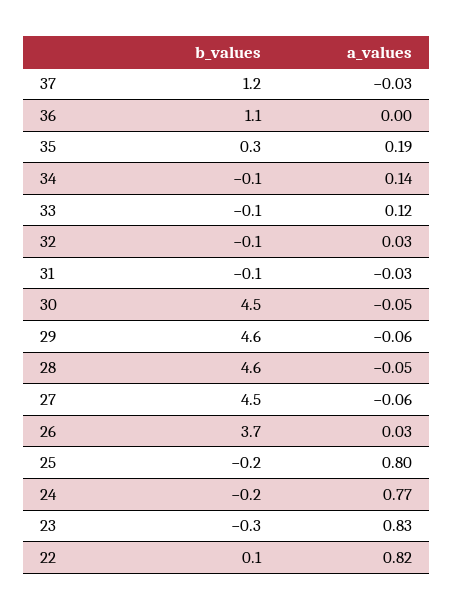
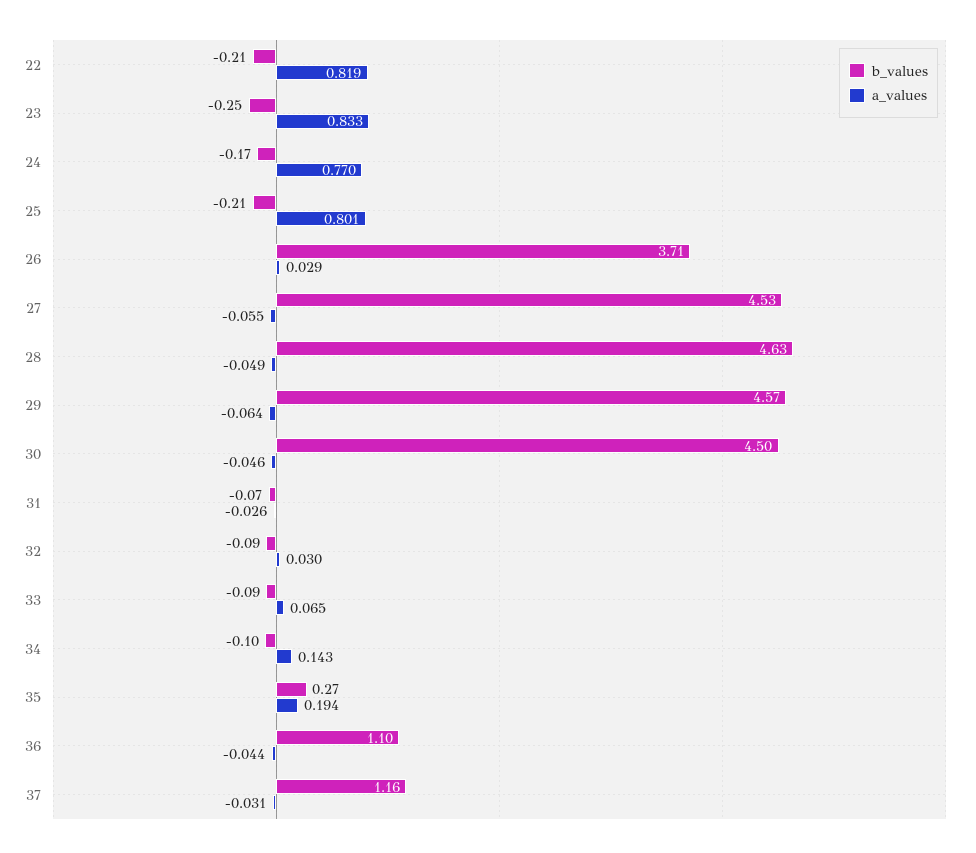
a_values, 36: 0 -> -0.044
a_values, 33: 0.12 -> 0.065
b_values, 22: 0.1 -> -0.21

